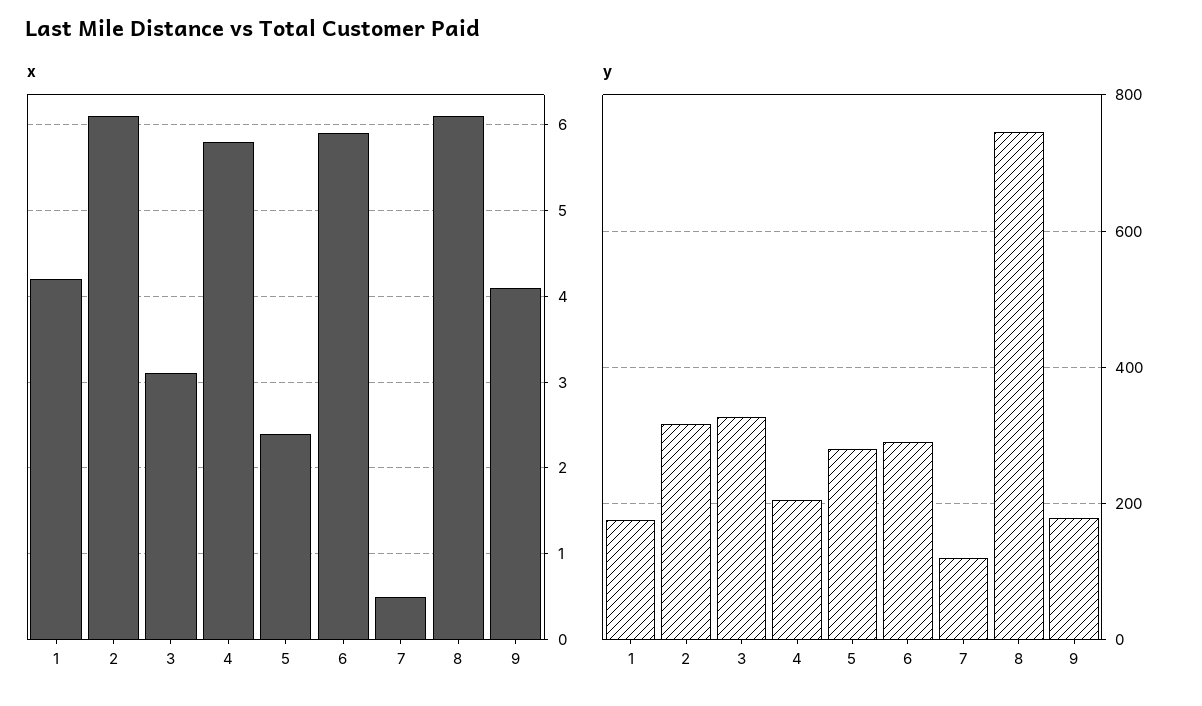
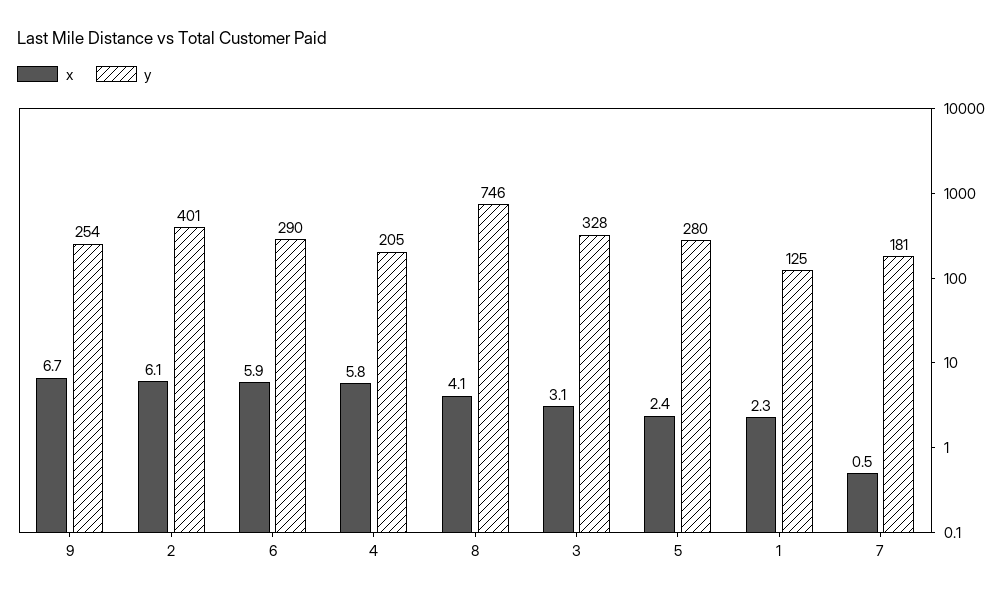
x, 1: 4.2 -> 2.3
x, 8: 6.1 -> 4.1
x, 9: 4.1 -> 6.7
y, 1: 180 -> 125
y, 2: 320 -> 401
y, 7: 120 -> 181
y, 9: 180 -> 254

